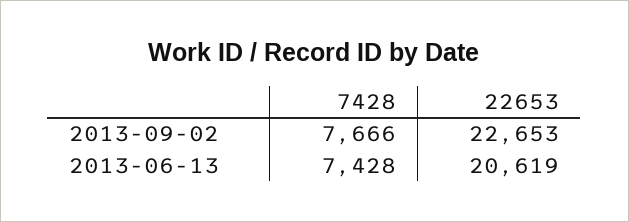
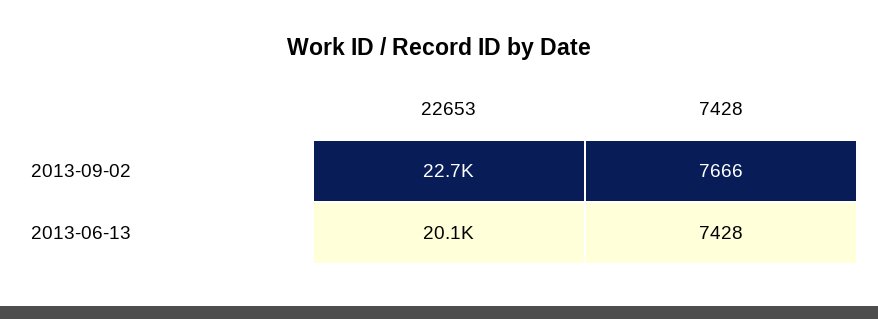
22653, 2013-06-13: 20619 -> 20100

